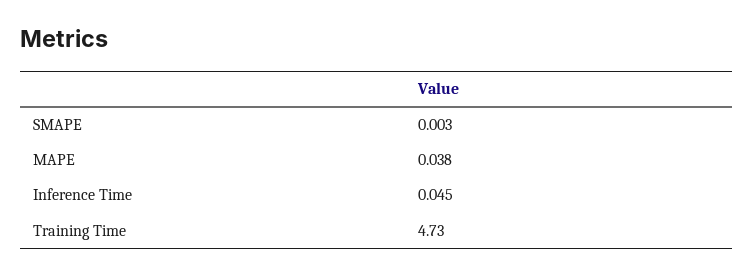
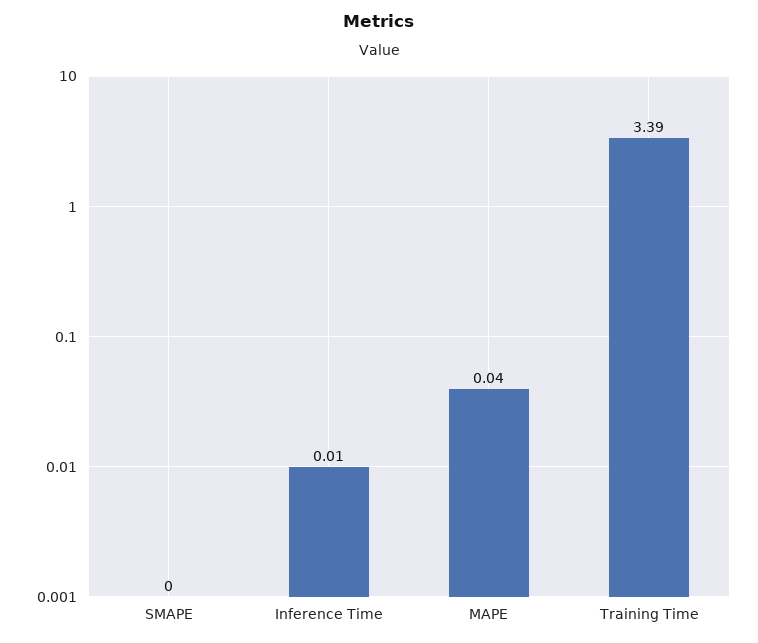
Inference Time: 0.045 -> 0.01
Training Time: 4.73 -> 3.39

